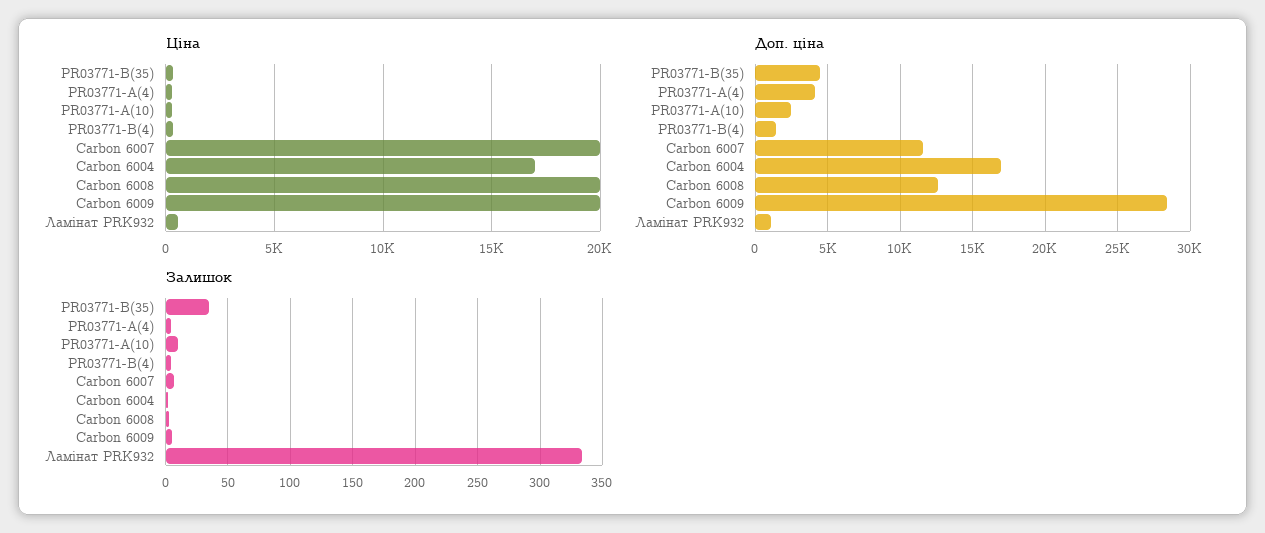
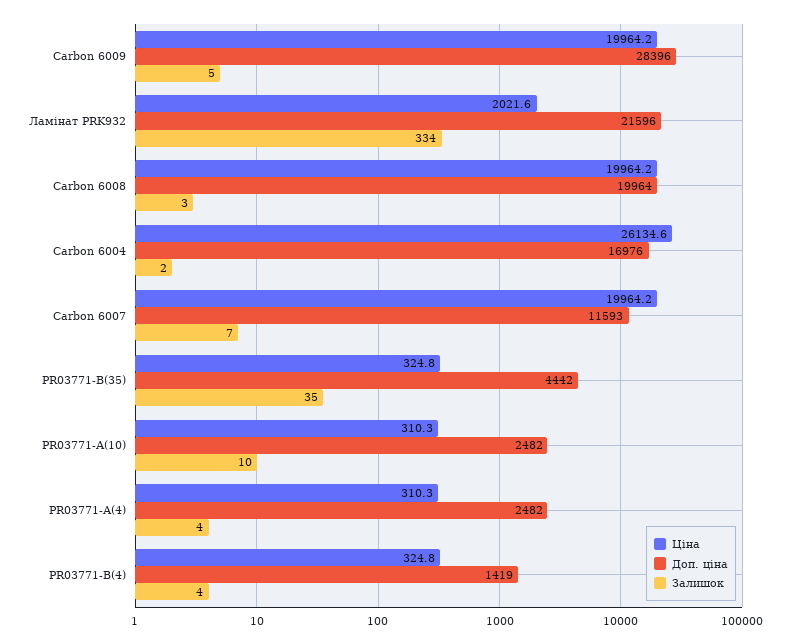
Ціна, Carbon 6004: 17000 -> 26134.6
Ціна, Ламінат PRK932: 500 -> 2021.6
Доп. ціна, PR03771-А(4): 4000 -> 2482
Доп. ціна, Carbon 6008: 12500 -> 19964
Доп. ціна, Ламінат PRK932: 1000 -> 21596

